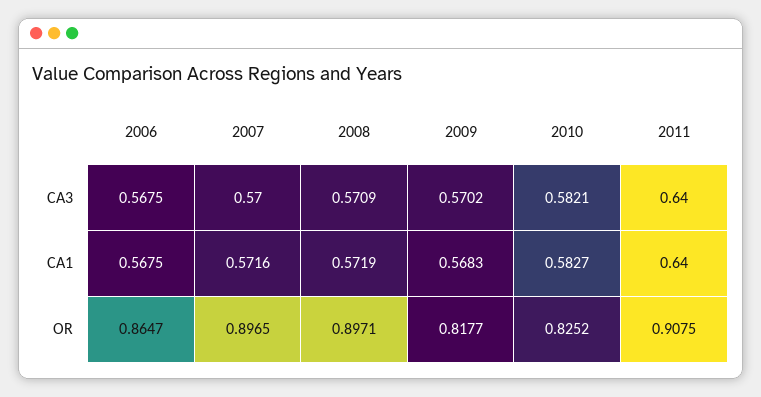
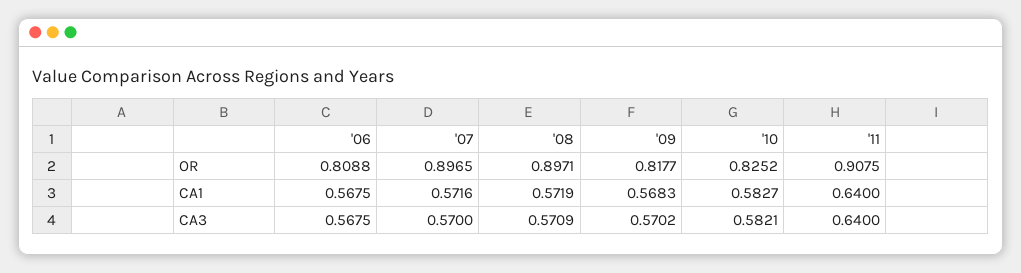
2006, OR: 0.8647 -> 0.8088

